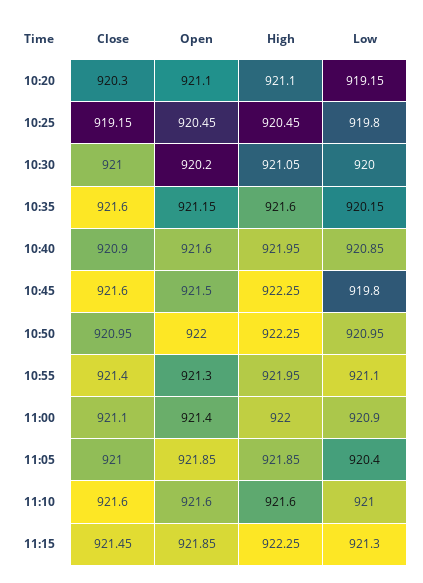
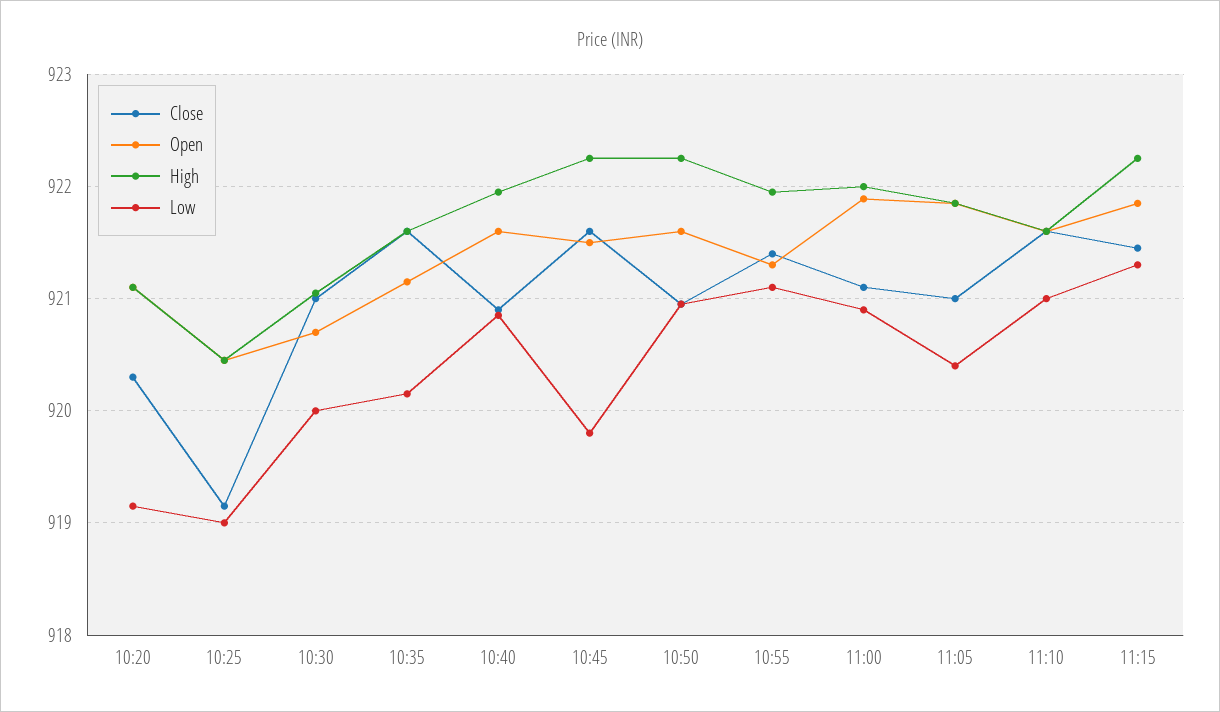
Low, 10:25: 919.8 -> 919
Open, 10:30: 920.2 -> 920.7
Open, 10:50: 922 -> 921.6
Open, 11:00: 921.4 -> 921.9

